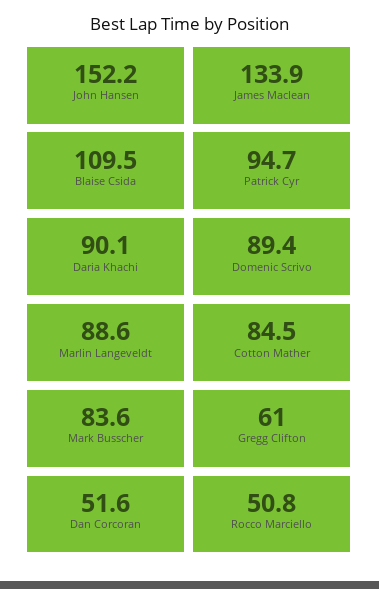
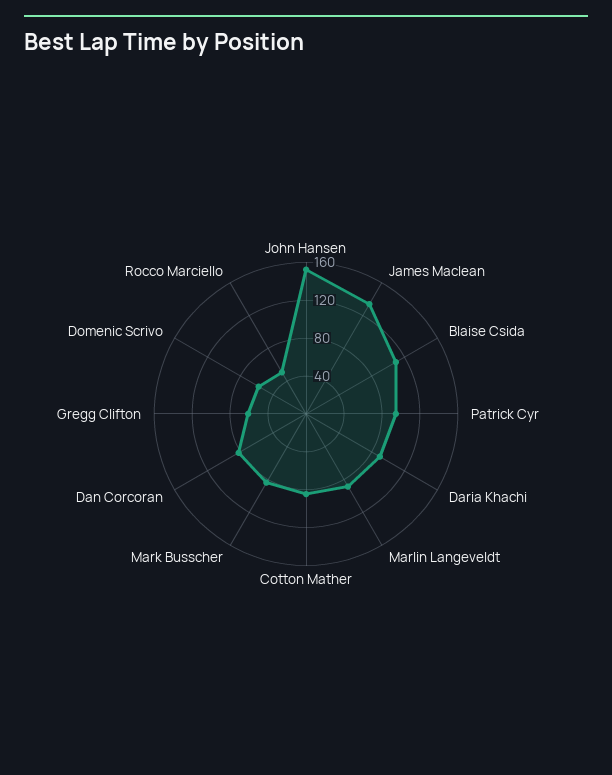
Domenic Scrivo: 89.4 -> 60
Dan Corcoran: 51.6 -> 80

